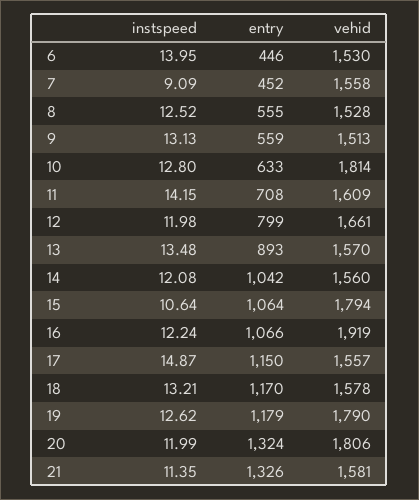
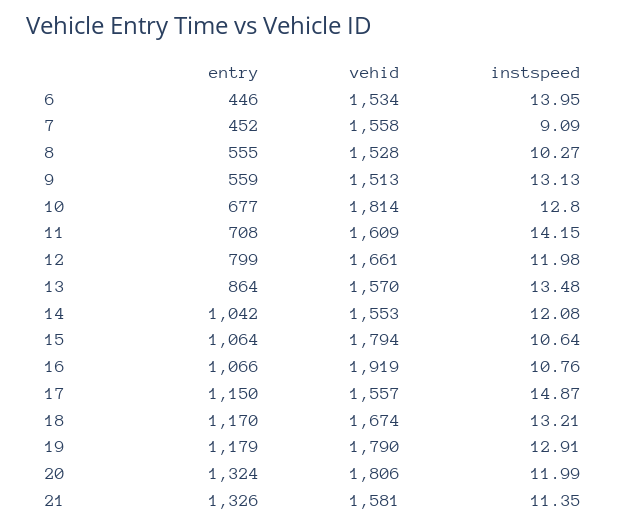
vehid, 6: 1530 -> 1534
instspeed, 8: 12.52 -> 10.27
entry, 10: 633 -> 677
entry, 13: 893 -> 864
vehid, 14: 1560 -> 1553
instspeed, 16: 12.24 -> 10.76
vehid, 18: 1578 -> 1674
instspeed, 19: 12.62 -> 12.91

